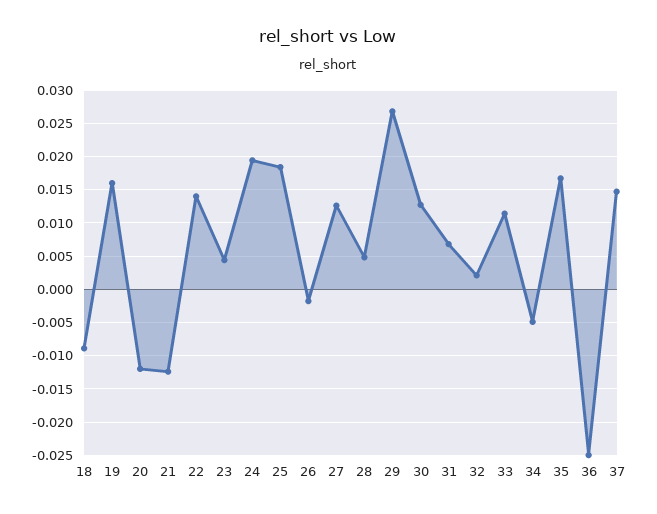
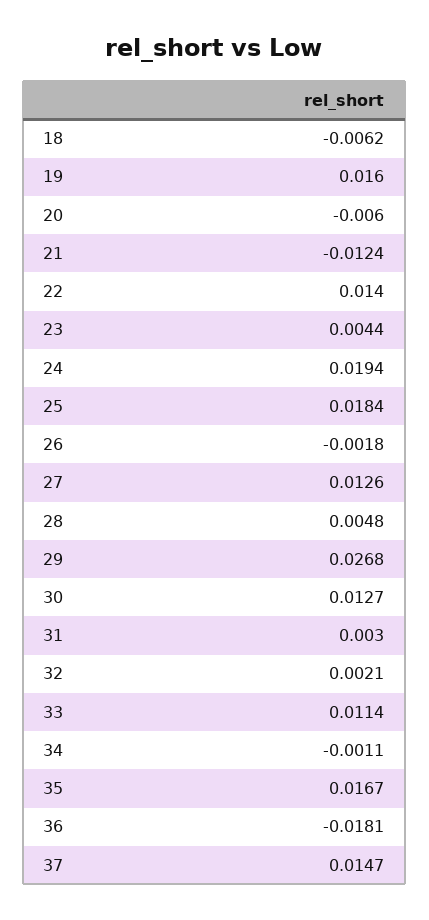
18: -0.009 -> -0.0062
20: -0.012 -> -0.006
31: 0.007 -> 0.003
34: -0.005 -> -0.0011
36: -0.025 -> -0.0181

